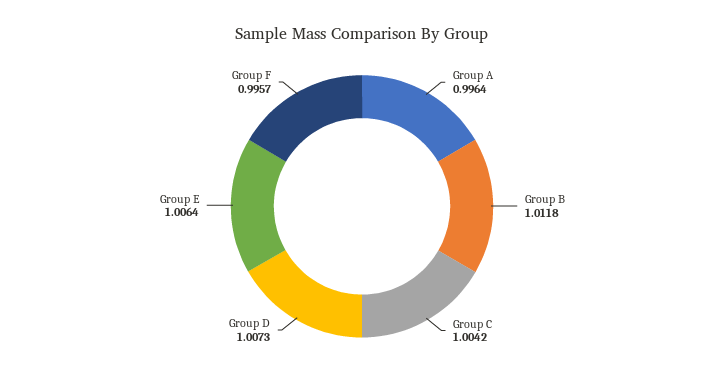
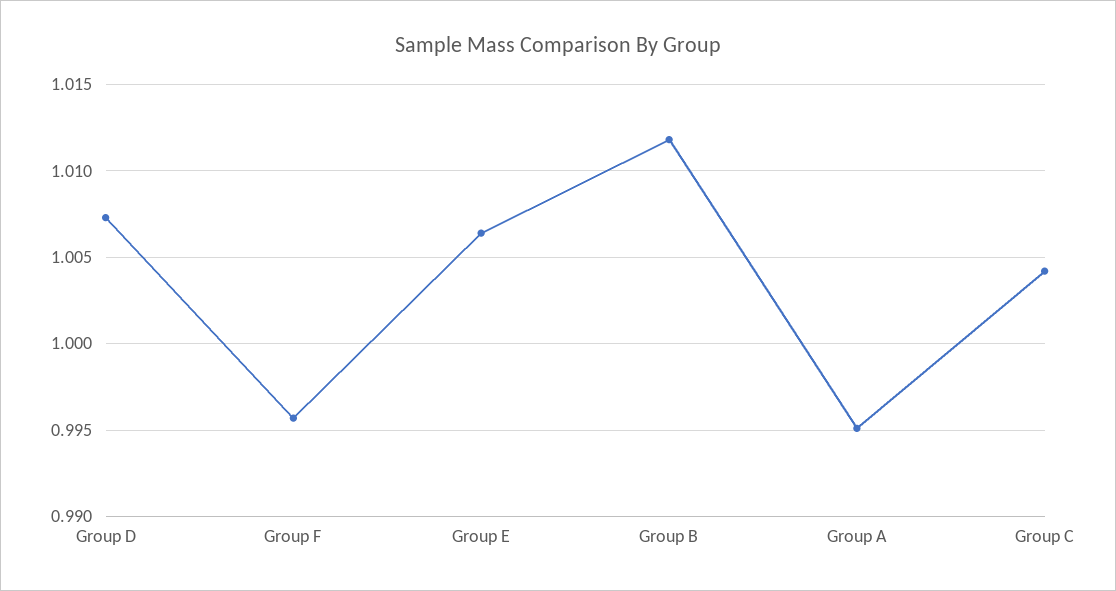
Group A: 0.9964 -> 0.995

